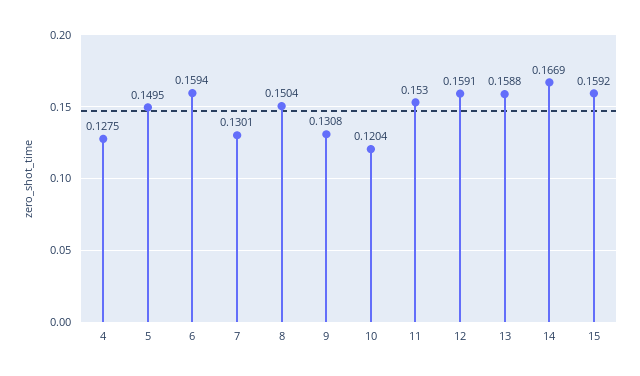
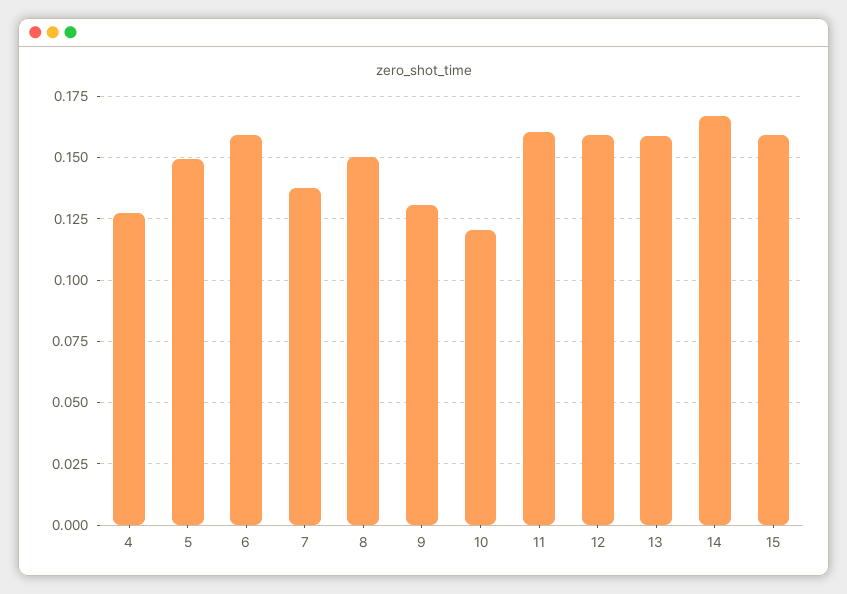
7: 0.1301 -> 0.1375
11: 0.153 -> 0.16

